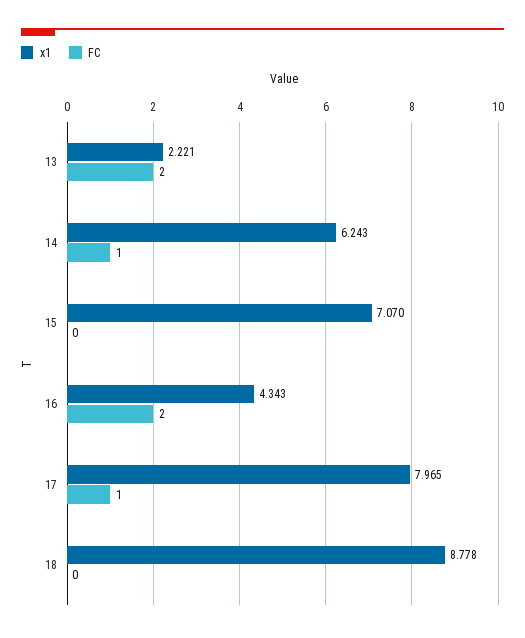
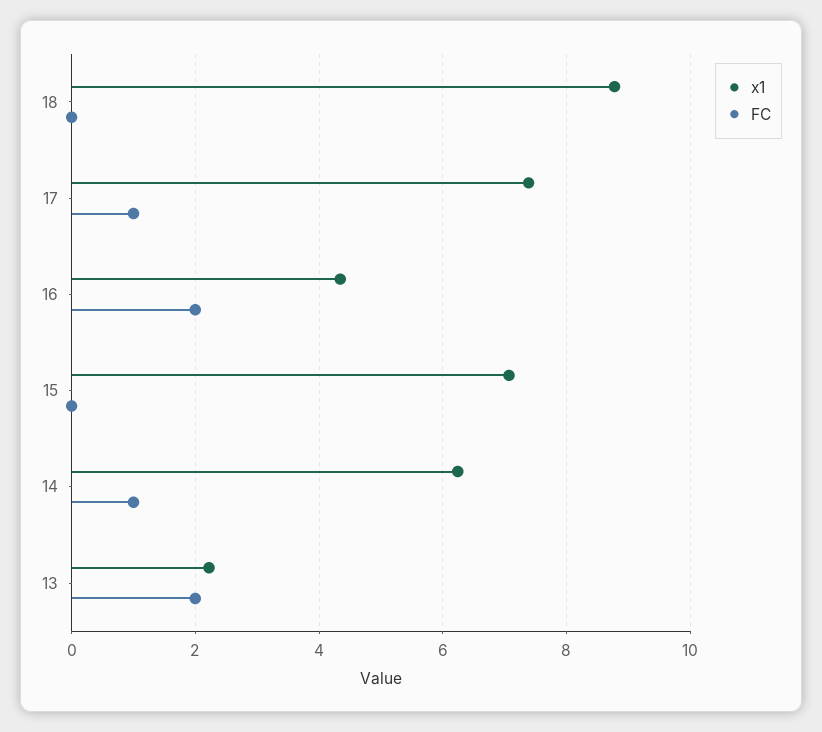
x1, 17: 7.965 -> 7.4

